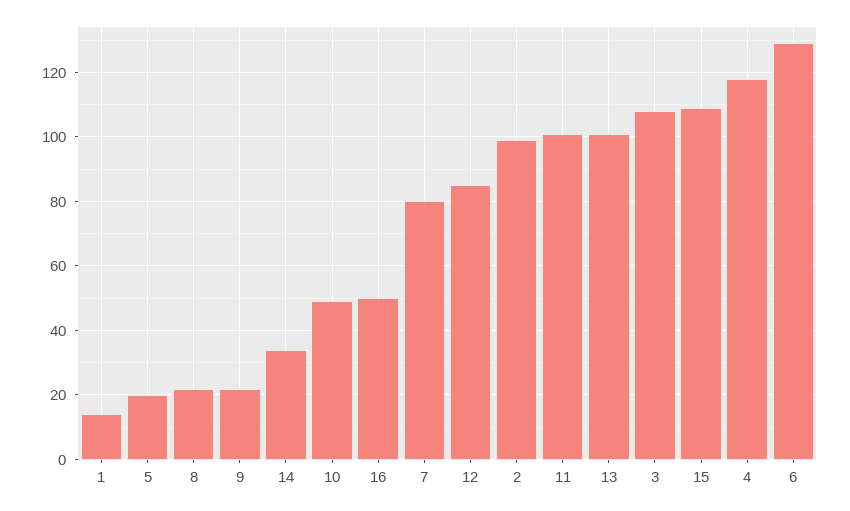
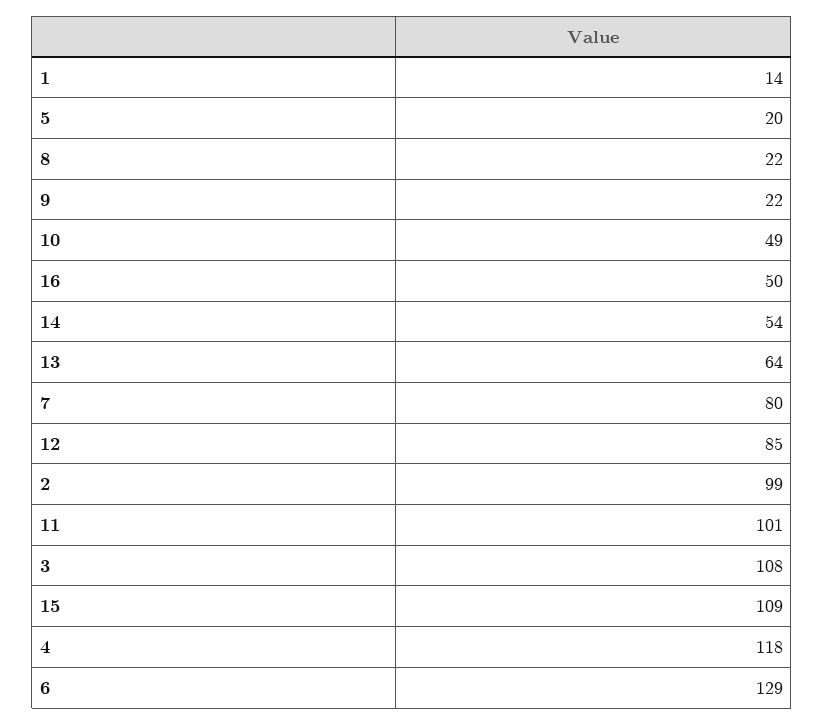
14: 35 -> 54
13: 100 -> 64

